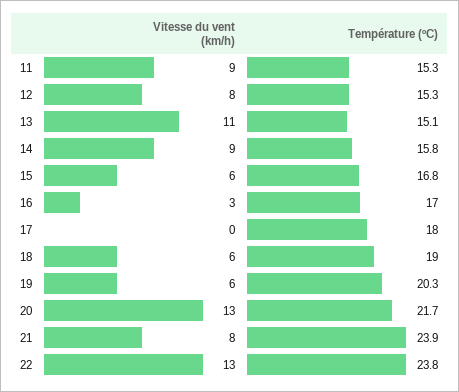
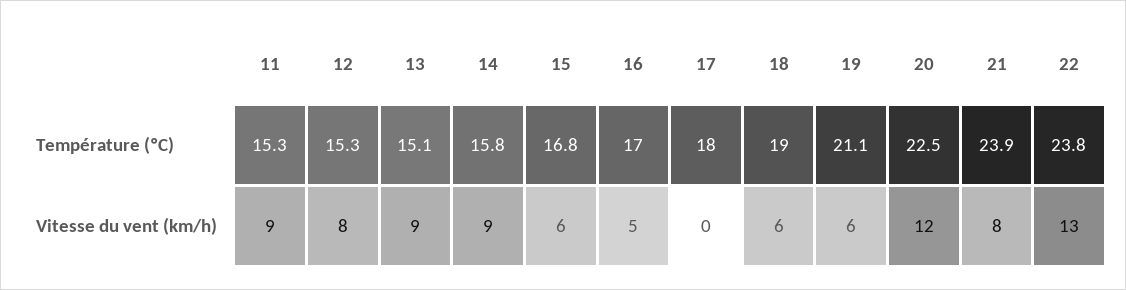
Vitesse du vent (km/h), 13: 11 -> 9
Vitesse du vent (km/h), 16: 3 -> 5
Température (ºC), 19: 20.3 -> 21.1
Vitesse du vent (km/h), 20: 13 -> 12
Température (ºC), 20: 21.7 -> 22.5

